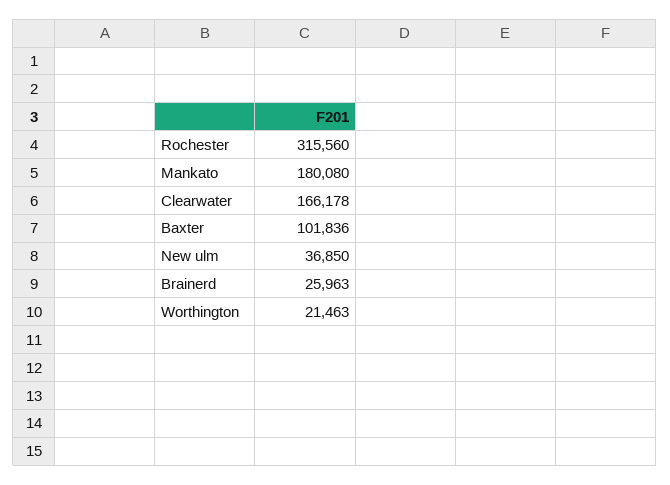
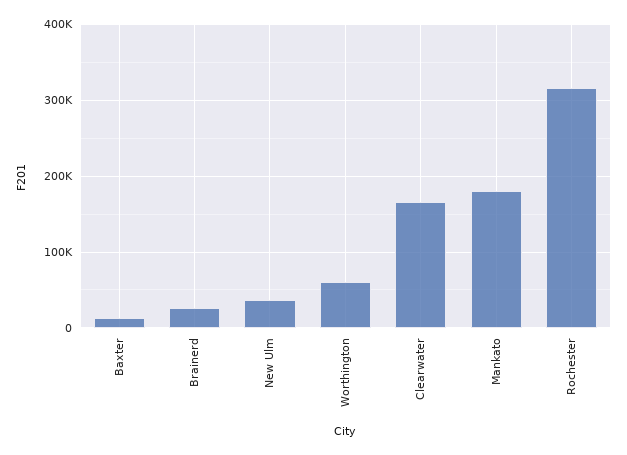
Baxter: 101836 -> 10000
Worthington: 21463 -> 60000

